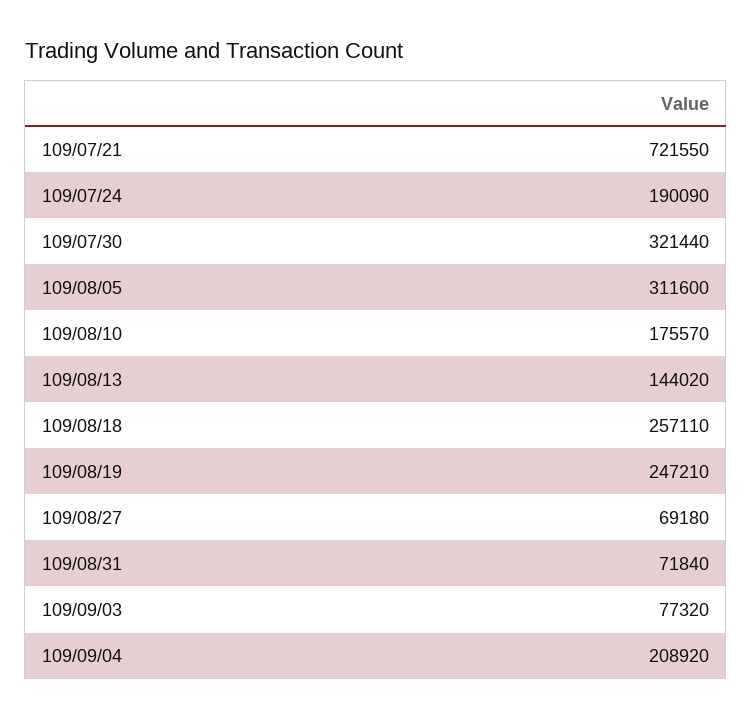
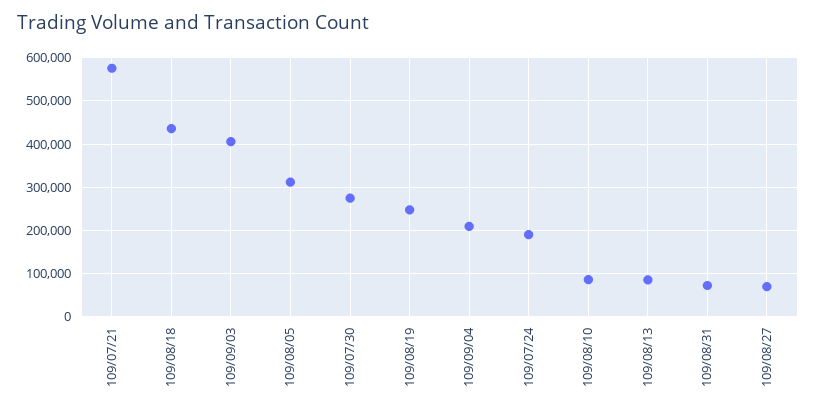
109/07/21: 721550 -> 580000
109/07/30: 321440 -> 280000
109/08/10: 175570 -> 80000
109/08/13: 144020 -> 80000
109/08/18: 257110 -> 440000
109/09/03: 77320 -> 400000

